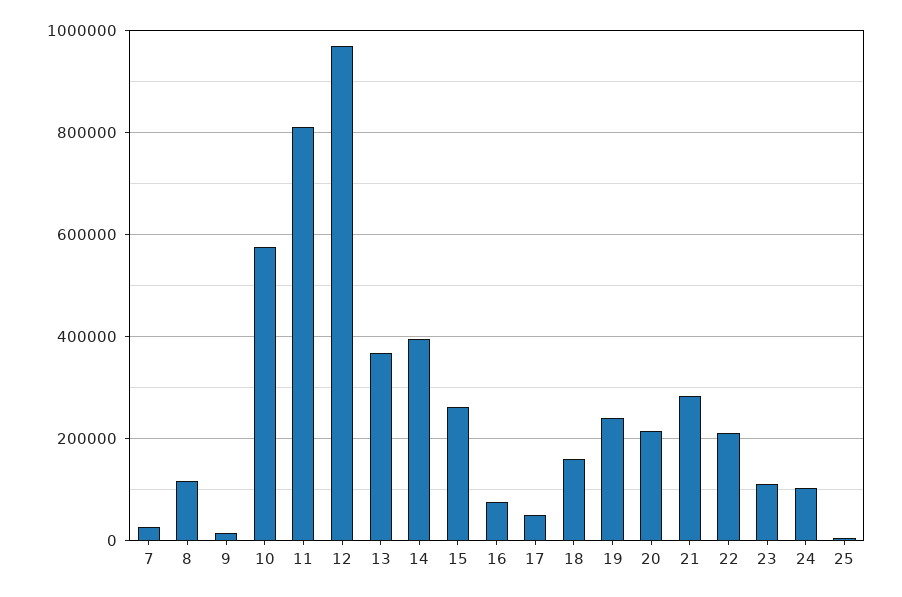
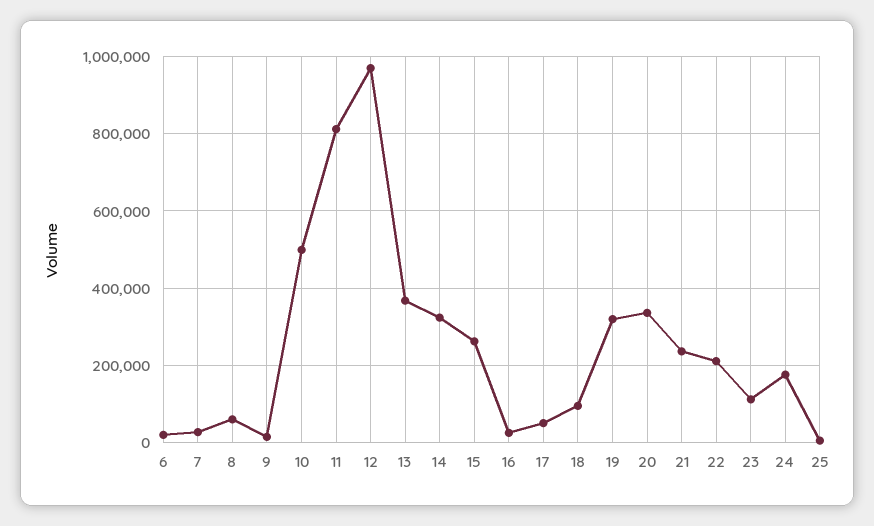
8: 120000 -> 60000
10: 580000 -> 500000
14: 400000 -> 320000
16: 80000 -> 20000
18: 160000 -> 100000
19: 240000 -> 320000
20: 220000 -> 340000
21: 280000 -> 240000
24: 100000 -> 180000
6: none -> 20000

